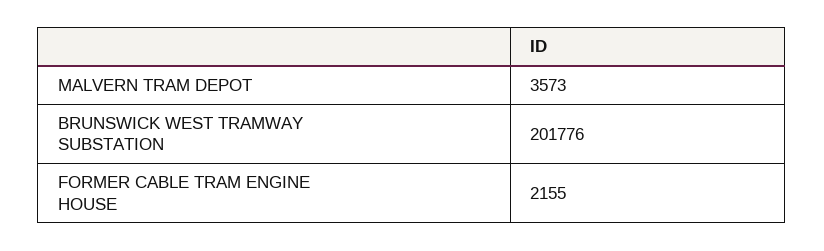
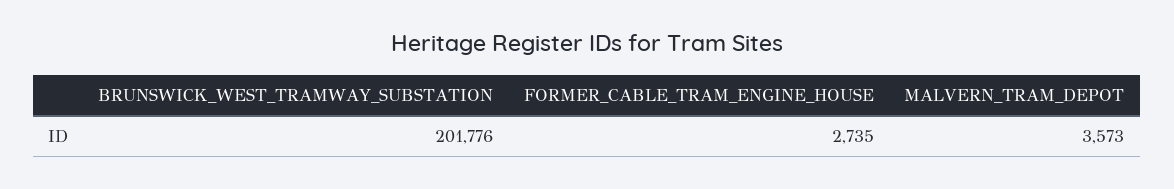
FORMER CABLE TRAM ENGINE HOUSE: 2155 -> 2735

